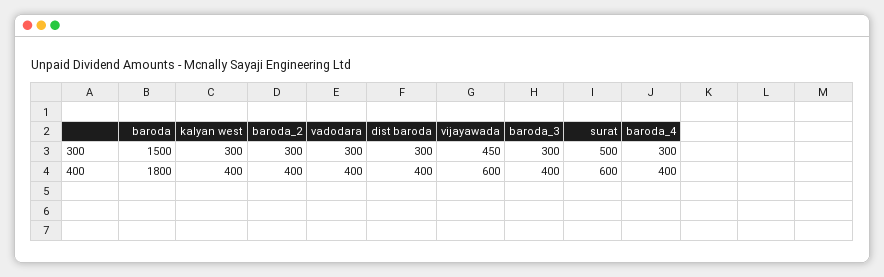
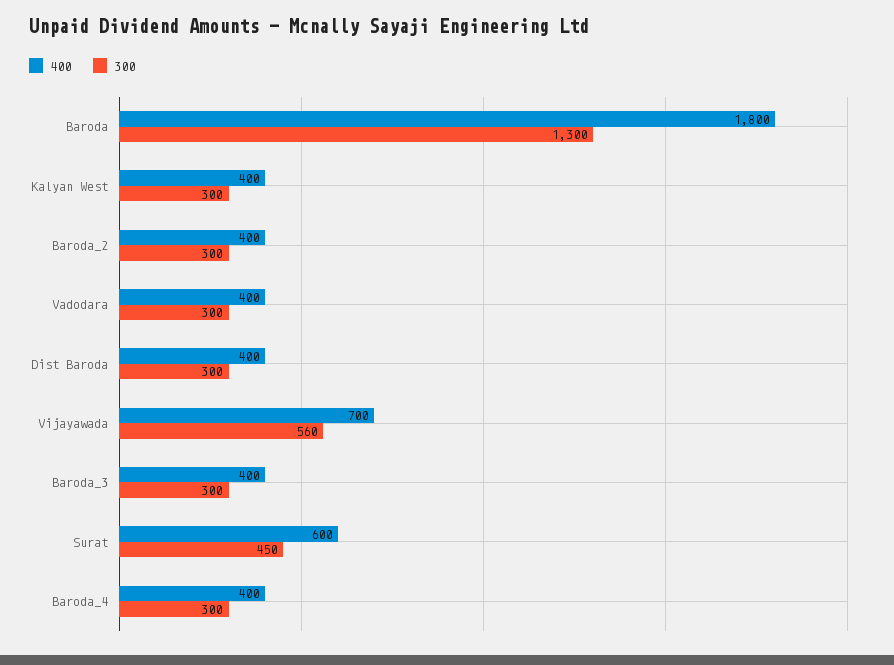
300, baroda: 1500 -> 1300
300, vijayawada: 450 -> 560
300, surat: 500 -> 450
400, vijayawada: 600 -> 700

